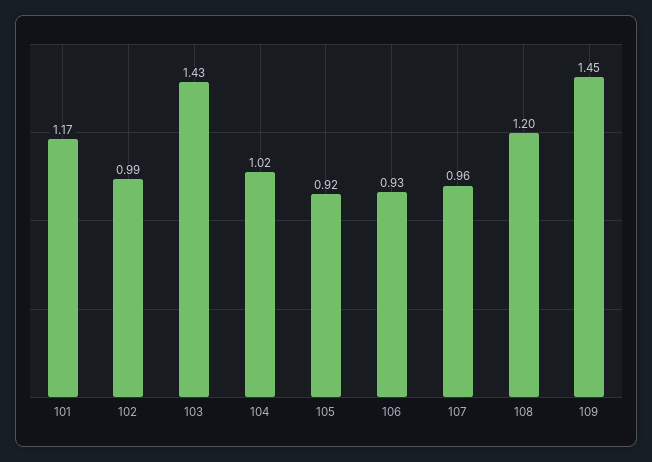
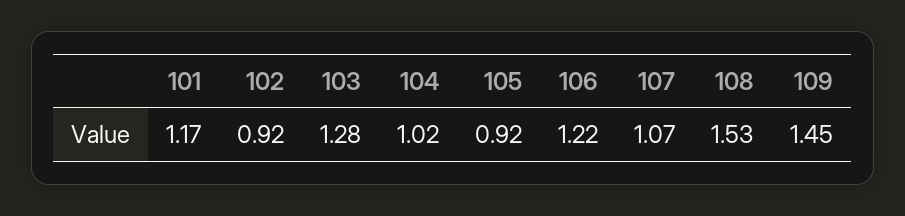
102: 0.99 -> 0.92
103: 1.43 -> 1.28
106: 0.93 -> 1.22
107: 0.96 -> 1.07
108: 1.2 -> 1.53

